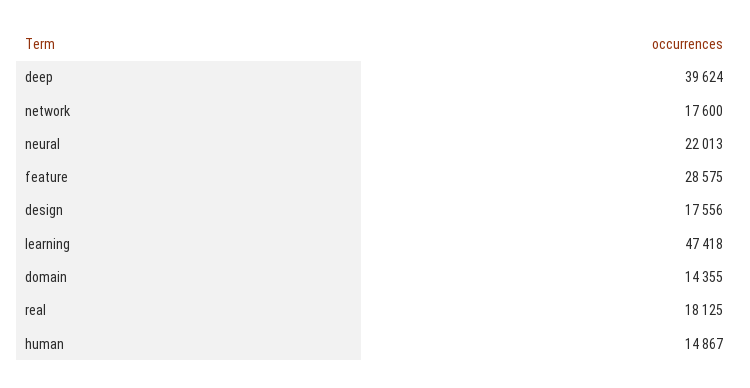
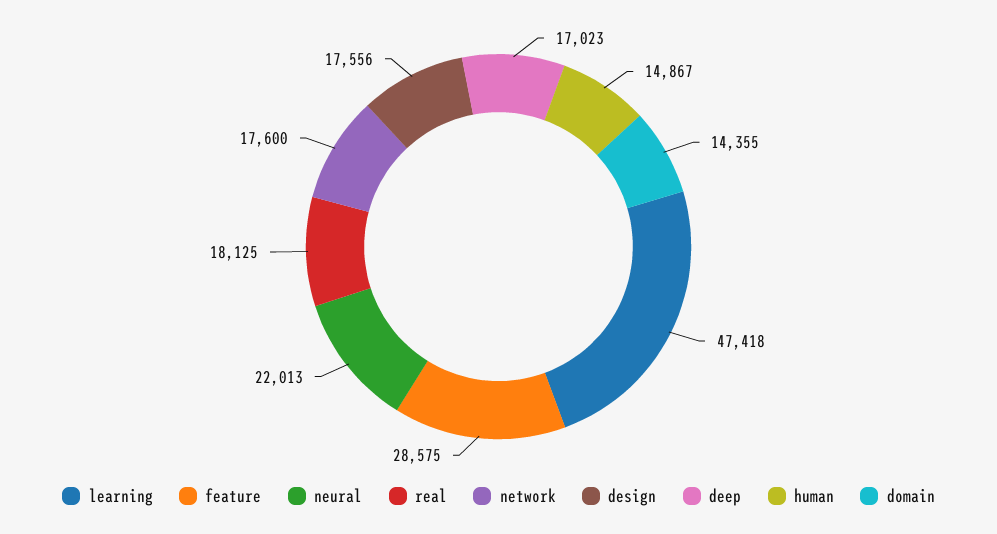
deep: 39624 -> 17023

